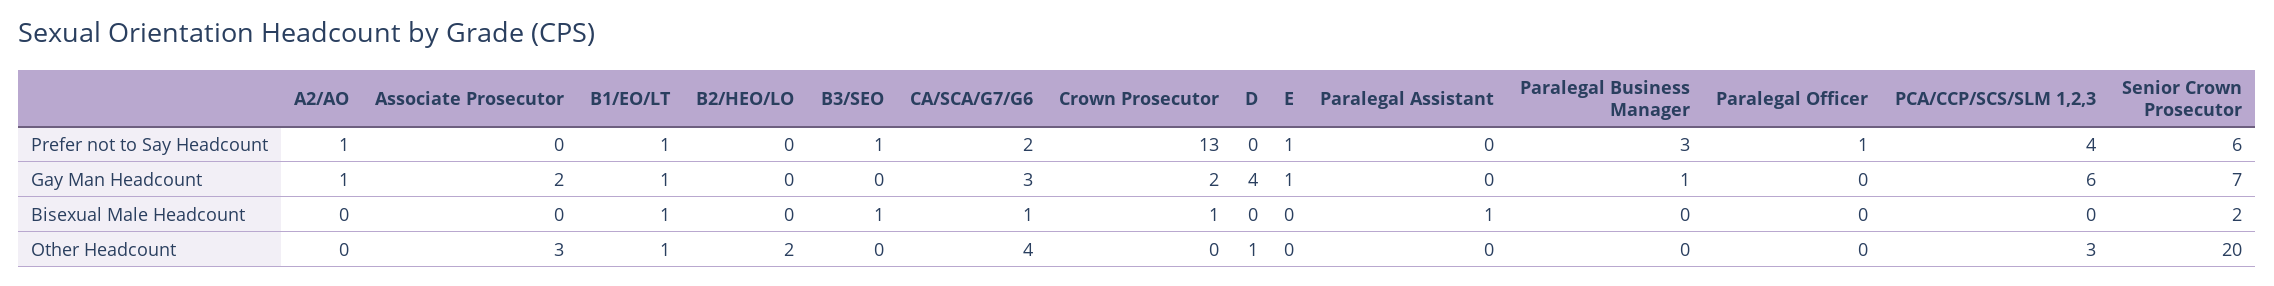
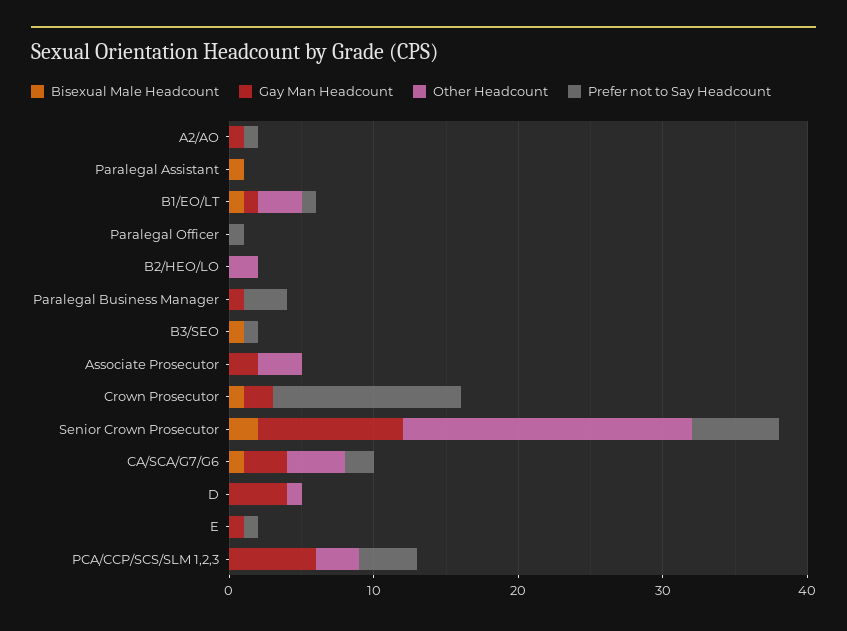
Gay Man Headcount, Senior Crown Prosecutor: 7 -> 10
Other Headcount, B1/EO/LT: 1 -> 3

